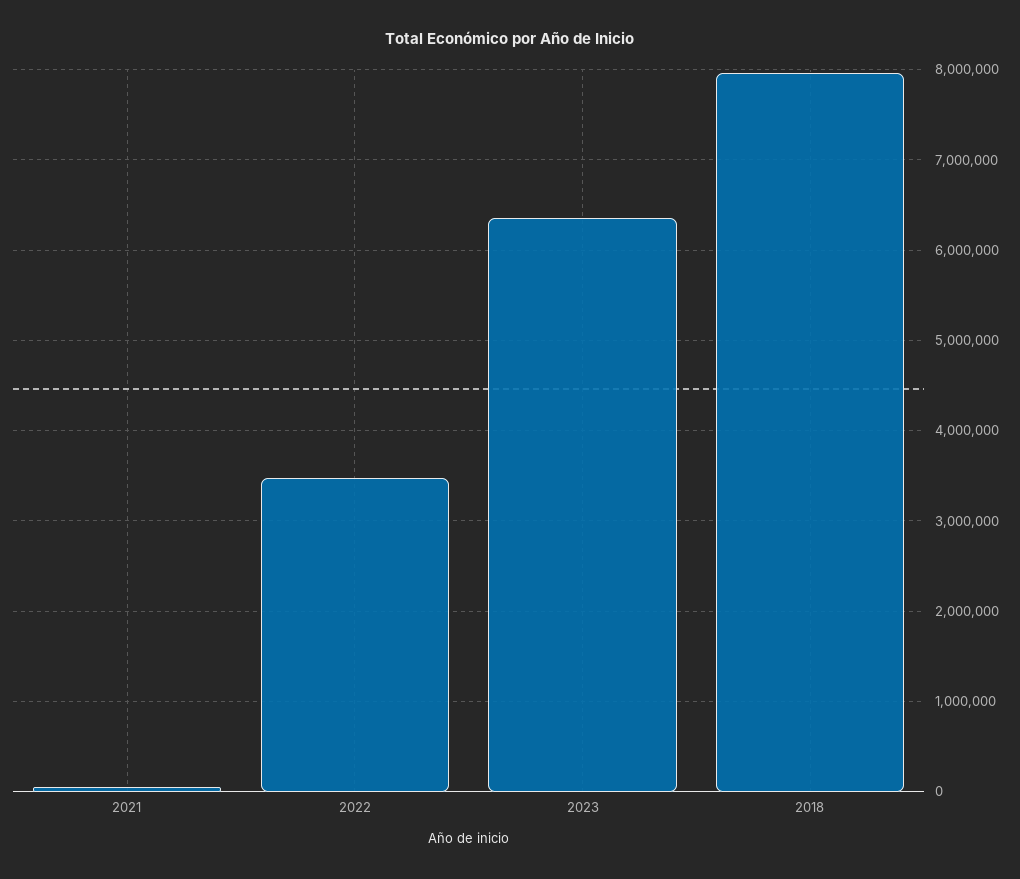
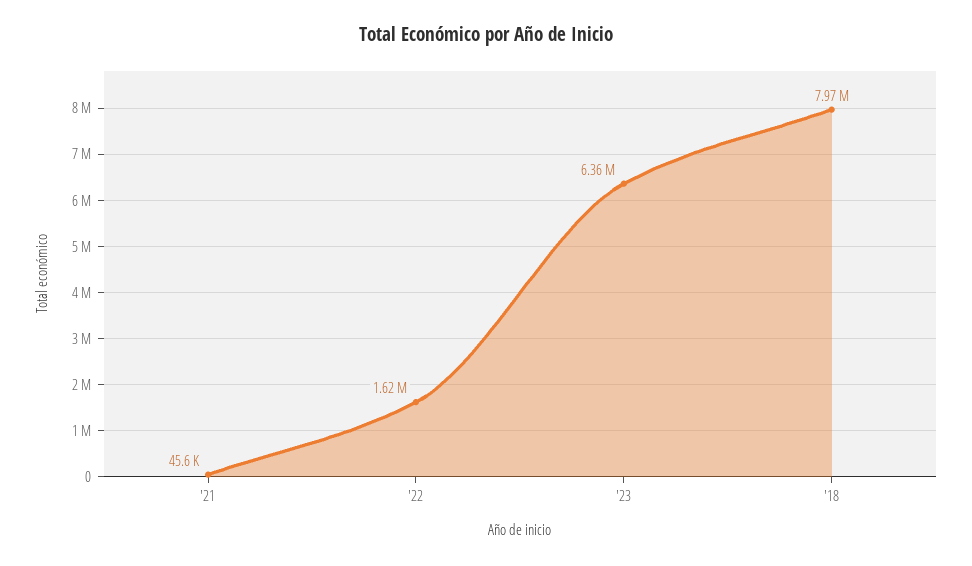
2022: 3500000 -> 1620000

